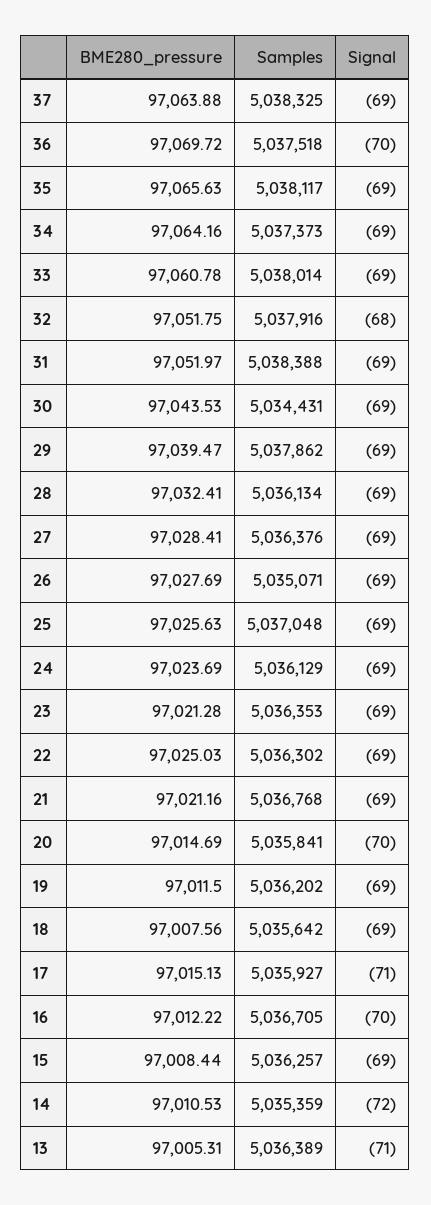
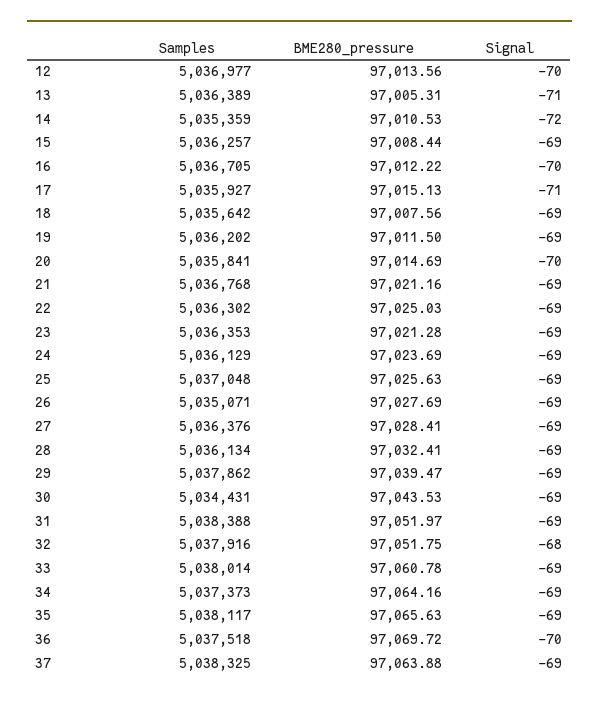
Samples, 12: none -> 5036977
BME280_pressure, 12: none -> 97013.56
Signal, 12: none -> -70

